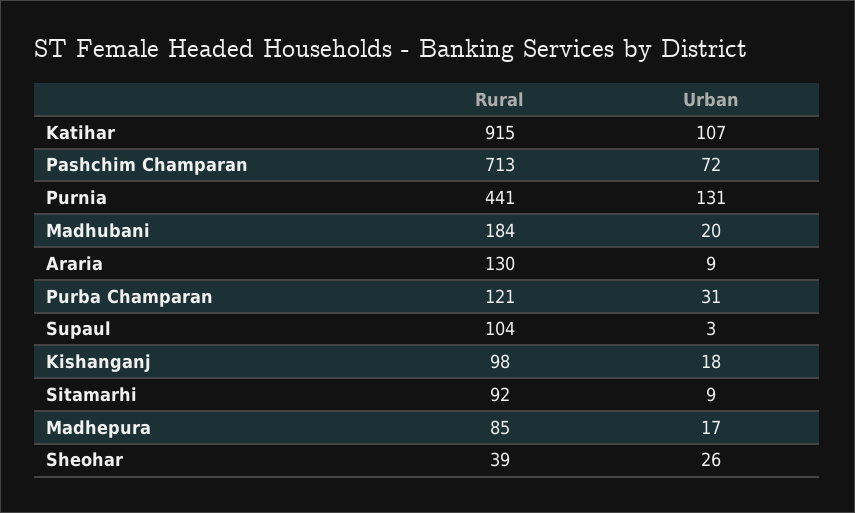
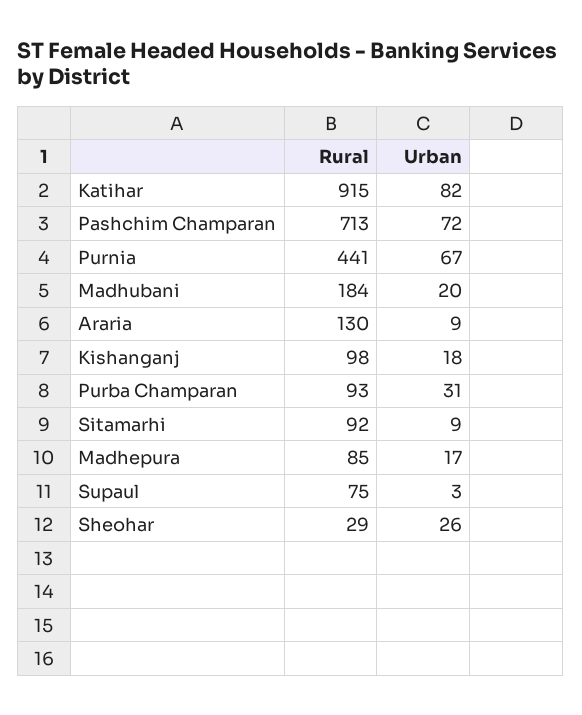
Urban, Katihar: 107 -> 82
Urban, Purnia: 131 -> 67
Rural, Purba Champaran: 121 -> 93
Rural, Supaul: 104 -> 75
Rural, Sheohar: 39 -> 29

